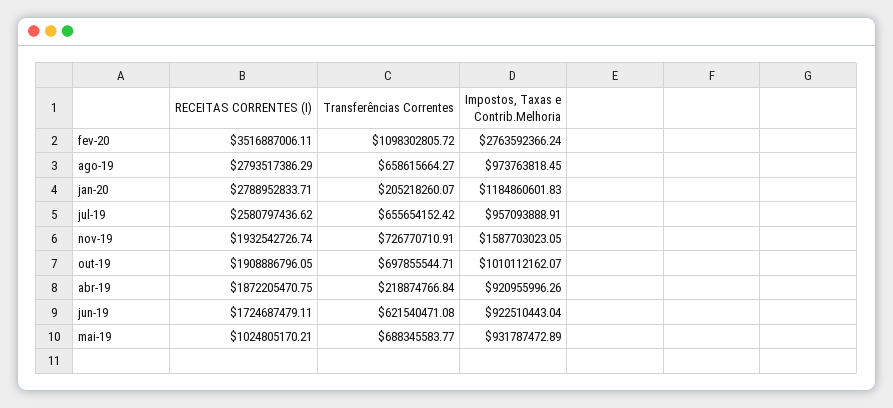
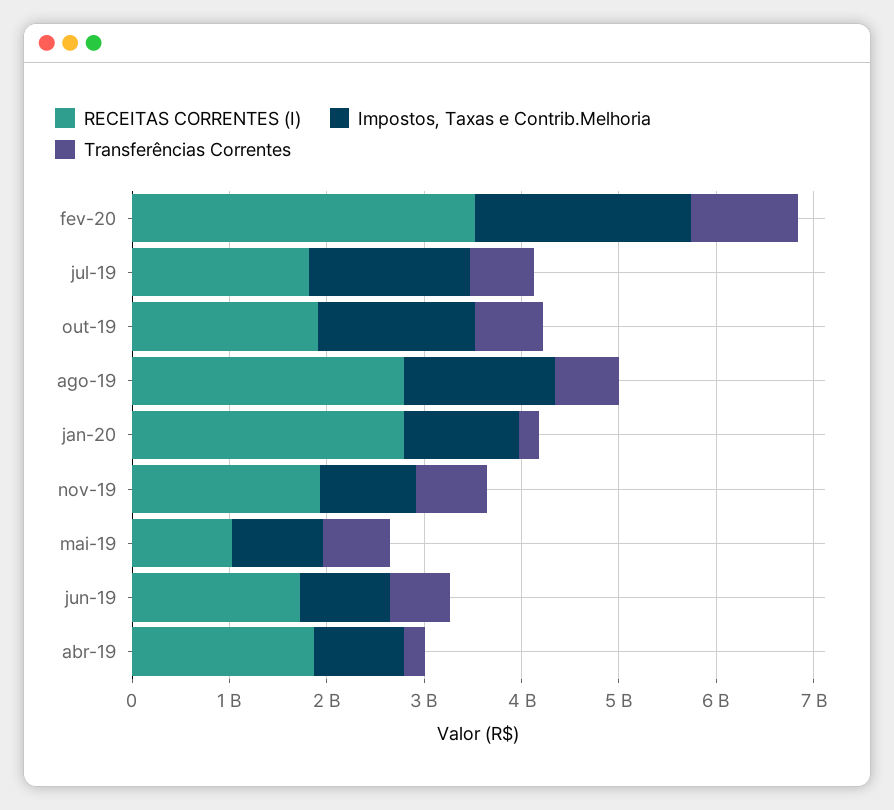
Impostos, Taxas e Contrib.Melhoria, fev-20: 2763592366.24 -> 2200000000
Impostos, Taxas e Contrib.Melhoria, ago-19: 973763818.45 -> 1600000000
RECEITAS CORRENTES (I), jul-19: 2580797436.62 -> 1800000000
Impostos, Taxas e Contrib.Melhoria, jul-19: 957093888.91 -> 1600000000
Impostos, Taxas e Contrib.Melhoria, nov-19: 1587703023.05 -> 1000000000
Impostos, Taxas e Contrib.Melhoria, out-19: 1010112162.07 -> 1600000000

